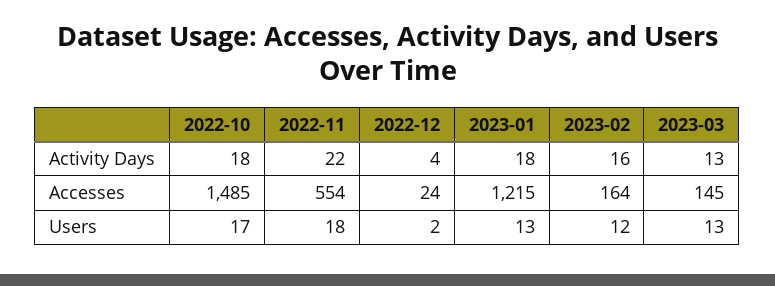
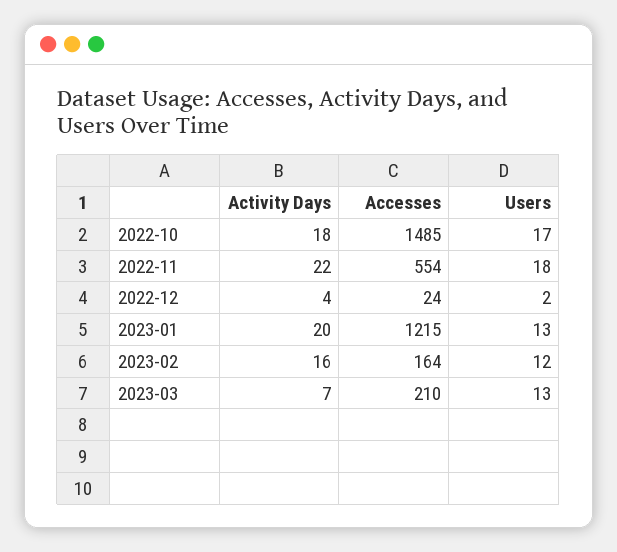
2023-01, Activity Days: 18 -> 20
2023-03, Activity Days: 13 -> 7
2023-03, Accesses: 145 -> 210

